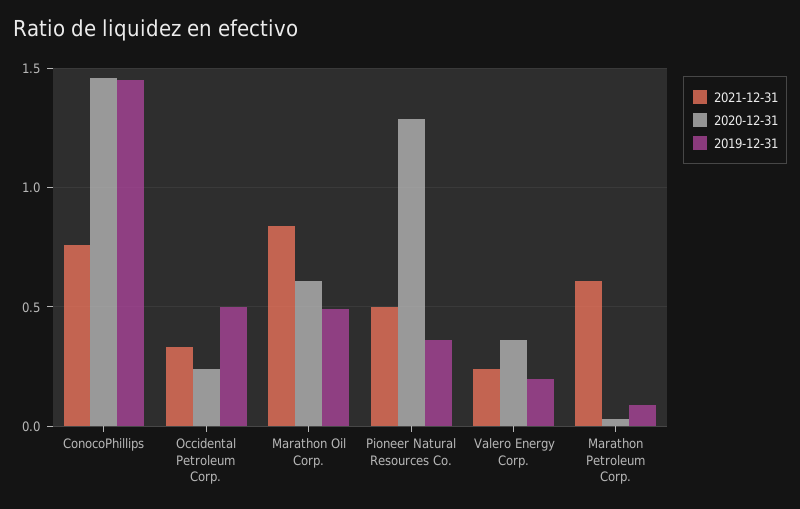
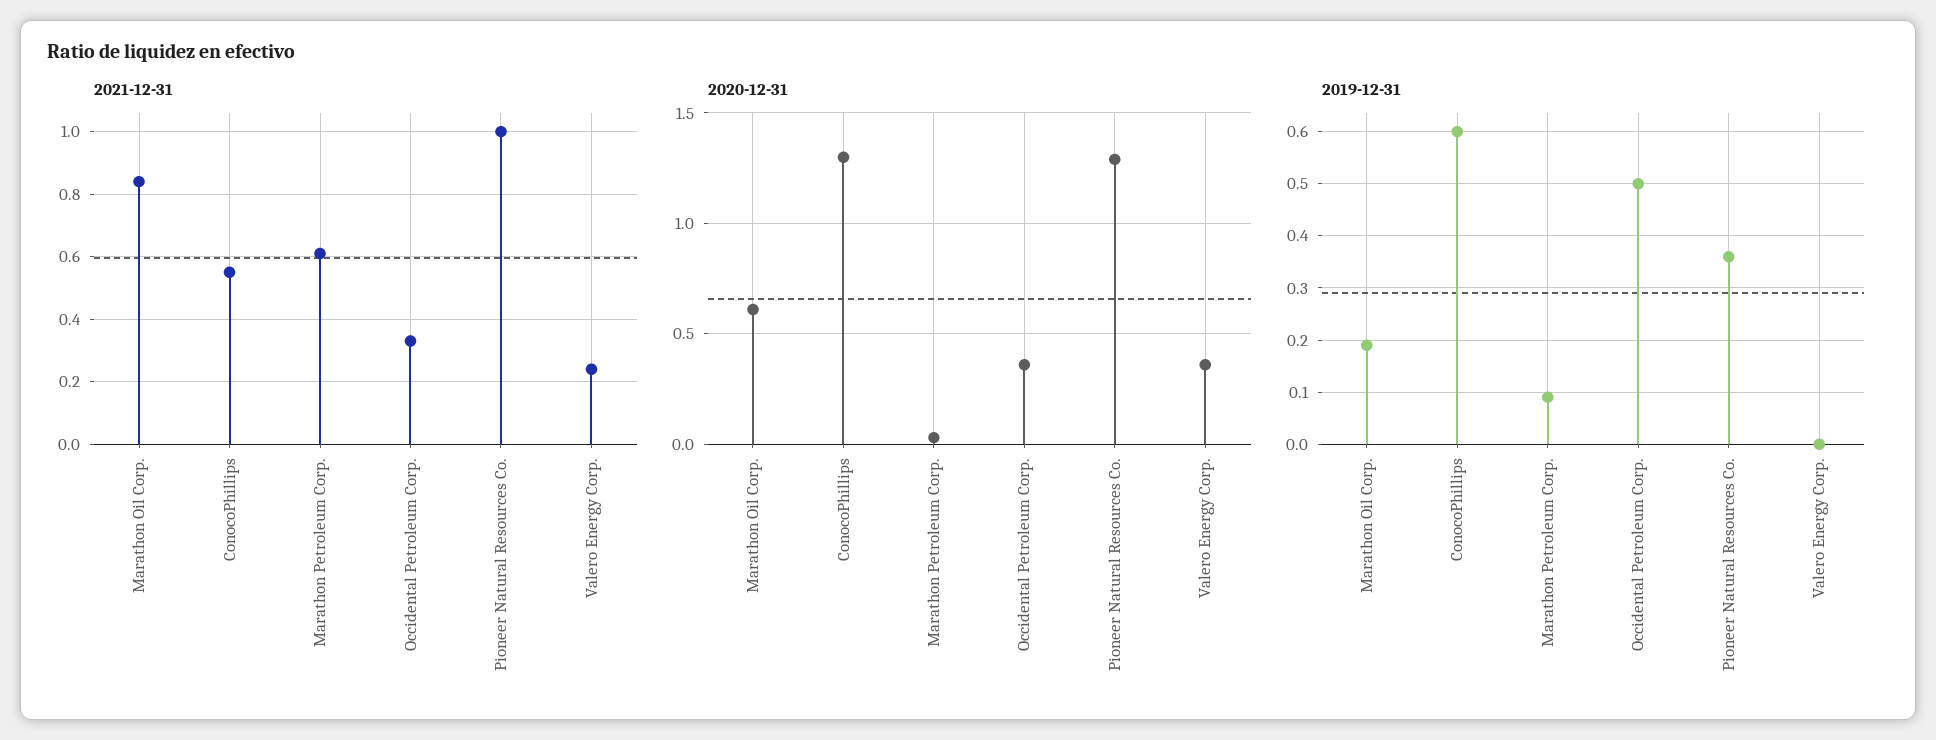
2021-12-31, ConocoPhillips: 0.75 -> 0.55
2020-12-31, ConocoPhillips: 1.45 -> 1.3
2019-12-31, ConocoPhillips: 1.45 -> 0.6
2020-12-31, Occidental Petroleum Corp.: 0.25 -> 0.35
2019-12-31, Marathon Oil Corp.: 0.5 -> 0.2
2021-12-31, Pioneer Natural Resources Co.: 0.5 -> 1
2019-12-31, Valero Energy Corp.: 0.2 -> 0

